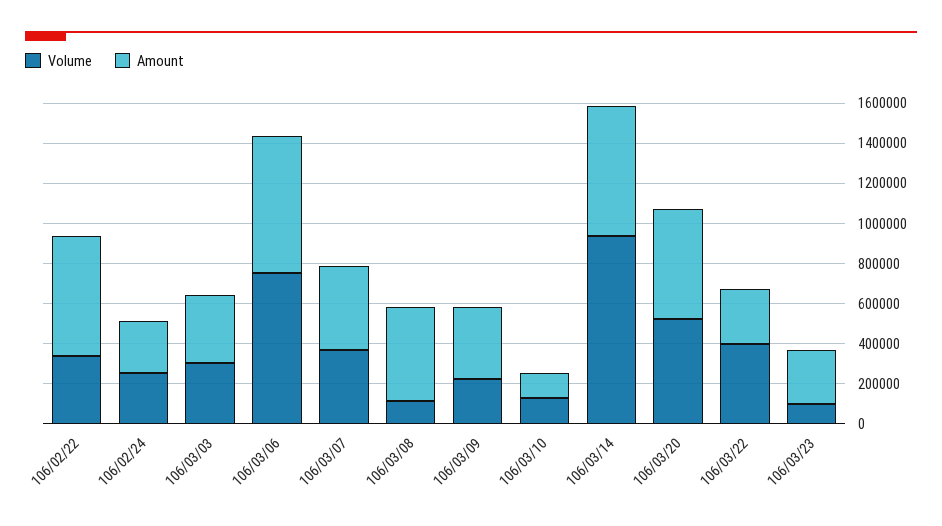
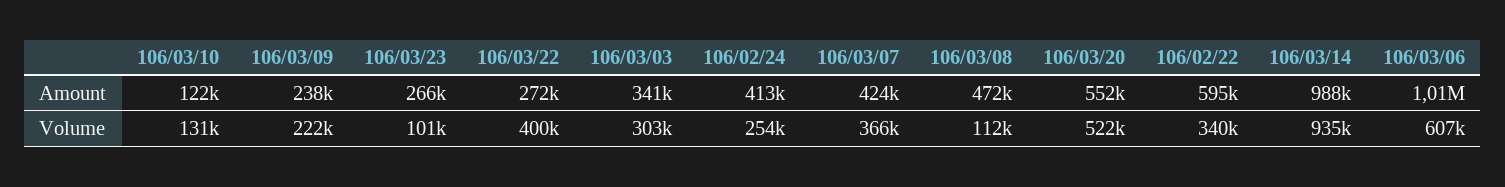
Amount, 106/02/24: 250000 -> 413000
Volume, 106/03/06: 750000 -> 607000
Amount, 106/03/06: 700000 -> 1010000
Amount, 106/03/09: 350000 -> 238000
Amount, 106/03/14: 650000 -> 988000

